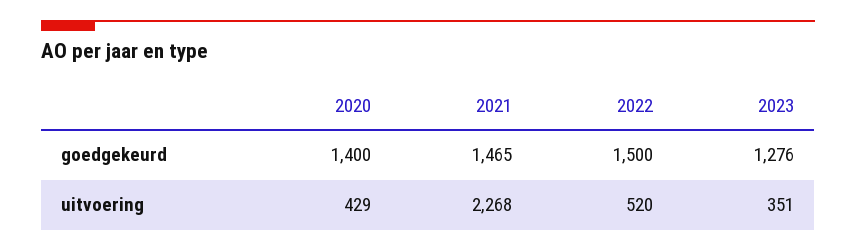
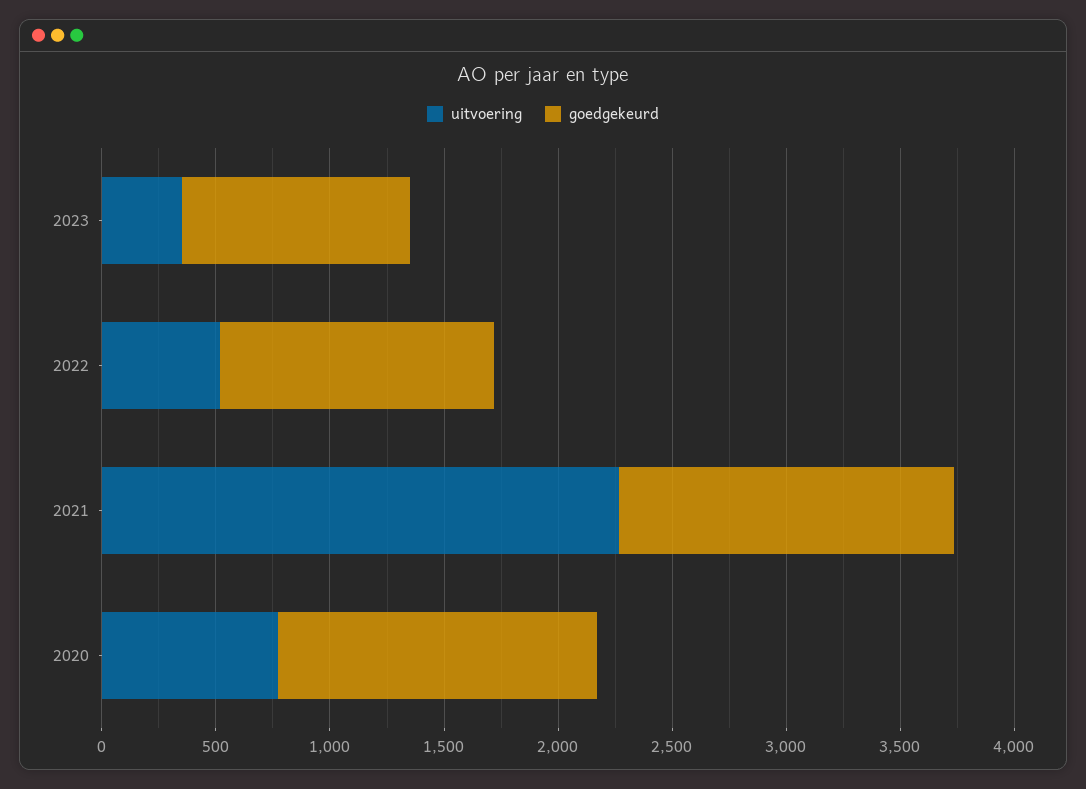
goedgekeurd, 2022: 1500 -> 1200
goedgekeurd, 2023: 1276 -> 1000
uitvoering, 2020: 429 -> 800

